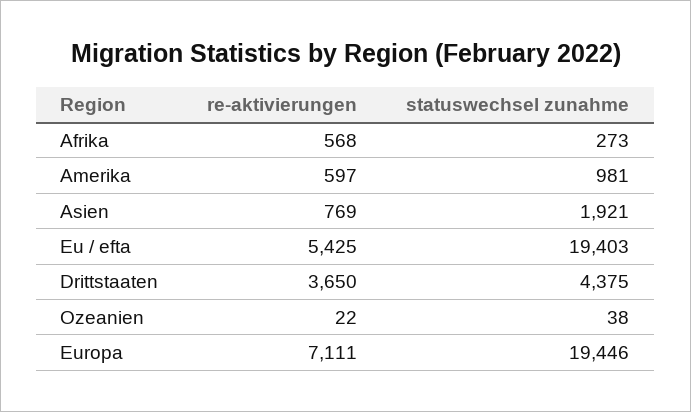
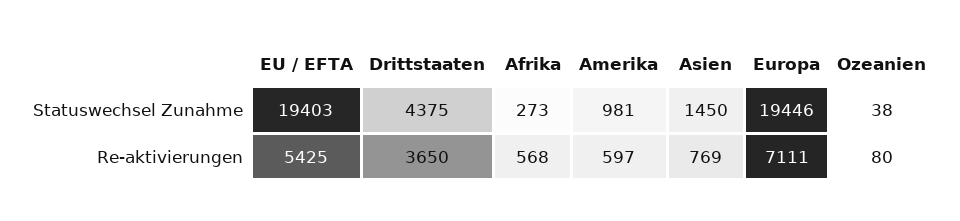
statuswechsel zunahme, Asien: 1921 -> 1450
re-aktivierungen, Ozeanien: 22 -> 80

